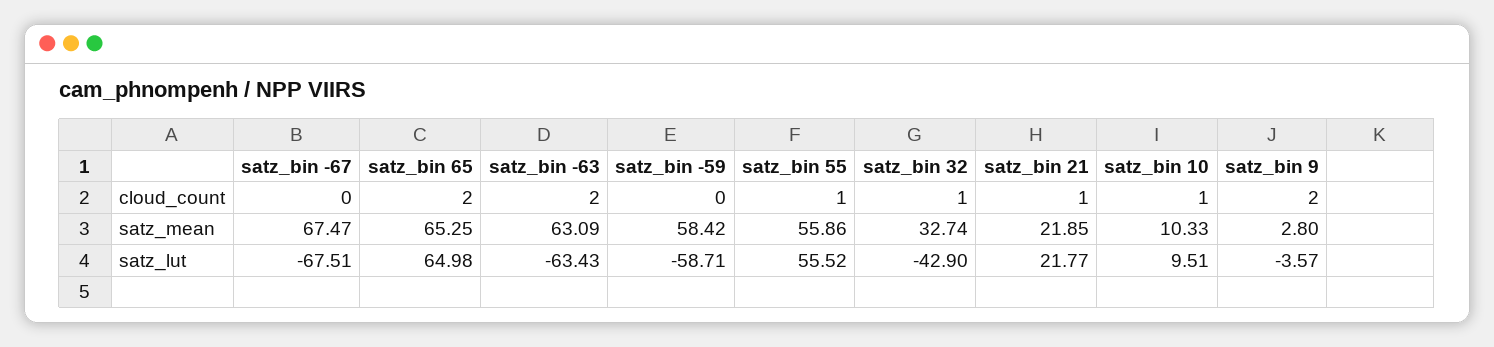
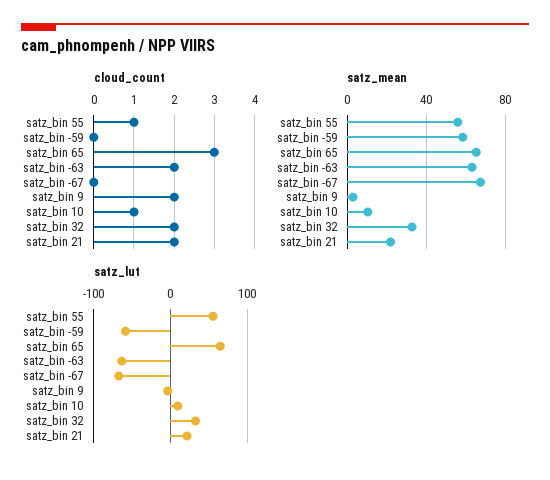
cloud_count, satz_bin 65: 2 -> 3
cloud_count, satz_bin 32: 1 -> 2
cloud_count, satz_bin 21: 1 -> 2
satz_lut, satz_bin 32: -42.9 -> 30

